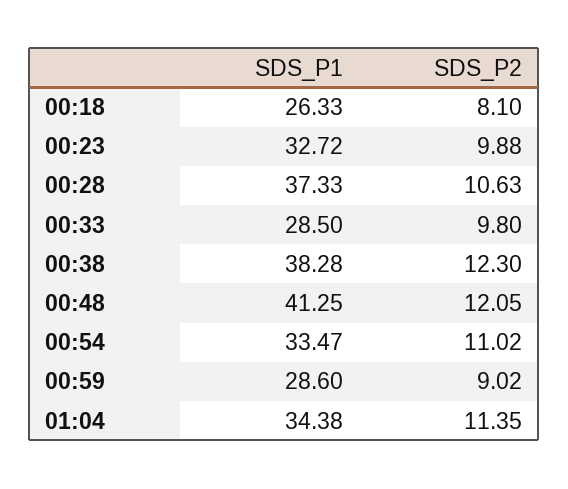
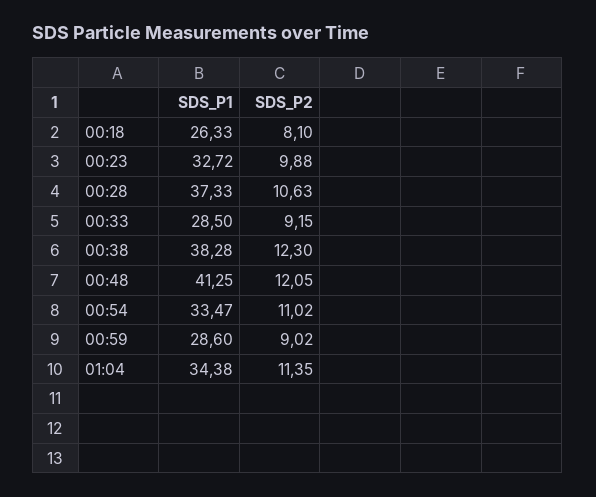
SDS_P2, 00:33: 9.8 -> 9.15

